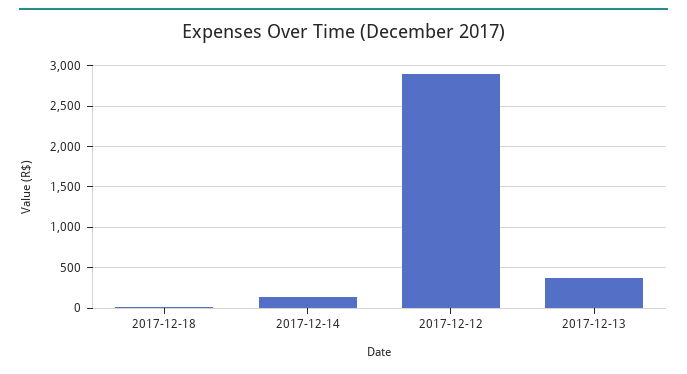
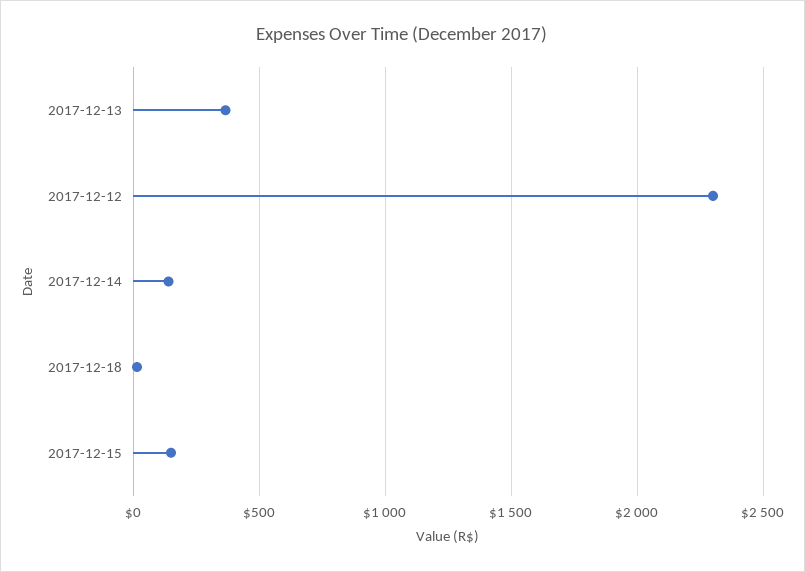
2017-12-12: 2900 -> 2300
2017-12-15: none -> 150

